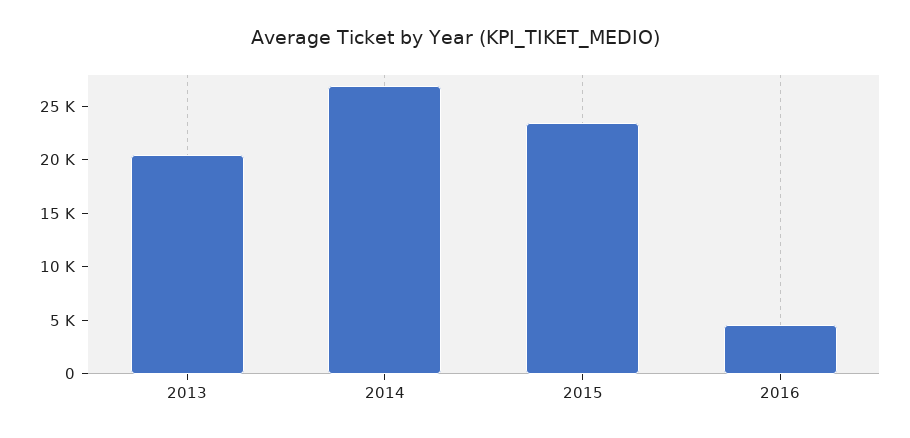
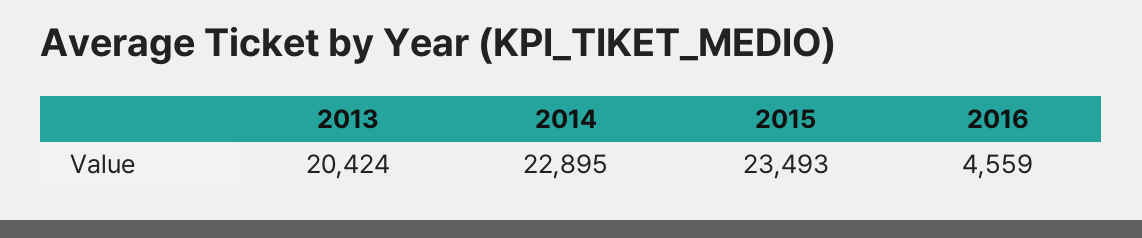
2014: 27000 -> 22895

